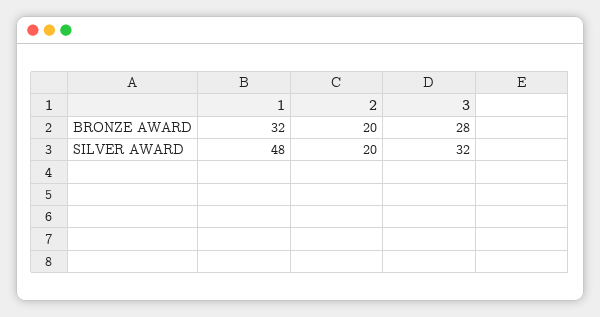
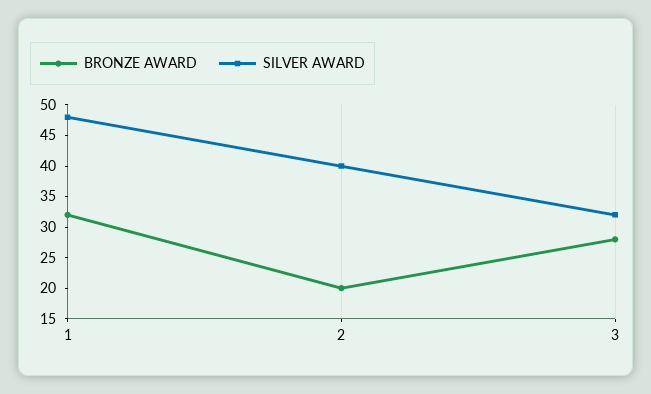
SILVER AWARD, 2: 20 -> 40

